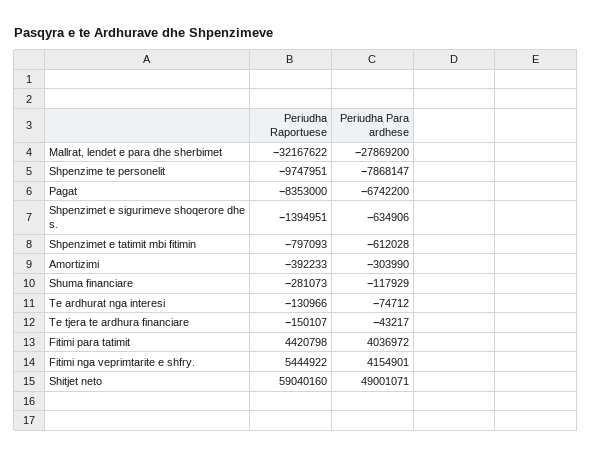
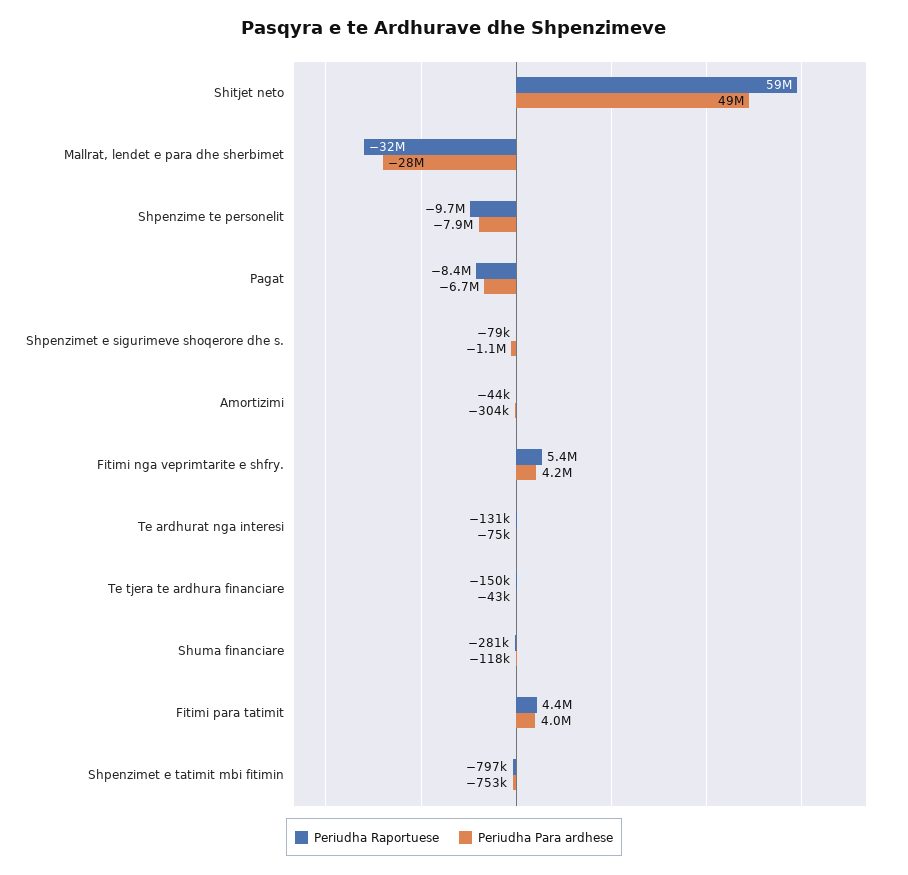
Periudha Raportuese, Shpenzimet e sigurimeve shoqerore dhe s.: -1394951 -> -79000
Periudha Para ardhese, Shpenzimet e sigurimeve shoqerore dhe s.: -634906 -> -1100000
Periudha Para ardhese, Shpenzimet e tatimit mbi fitimin: -612028 -> -753000
Periudha Raportuese, Amortizimi: -392233 -> -44000

